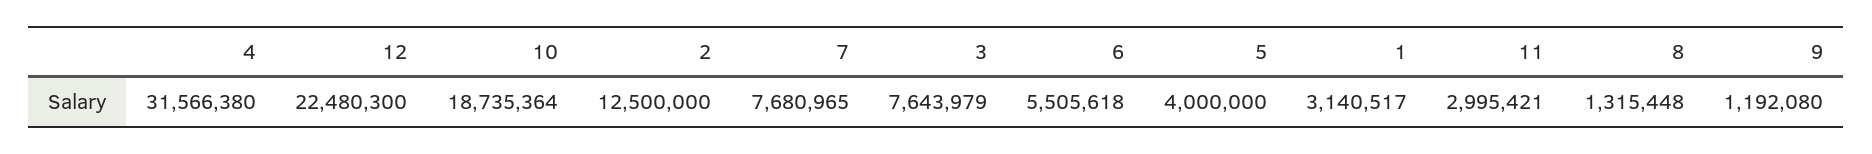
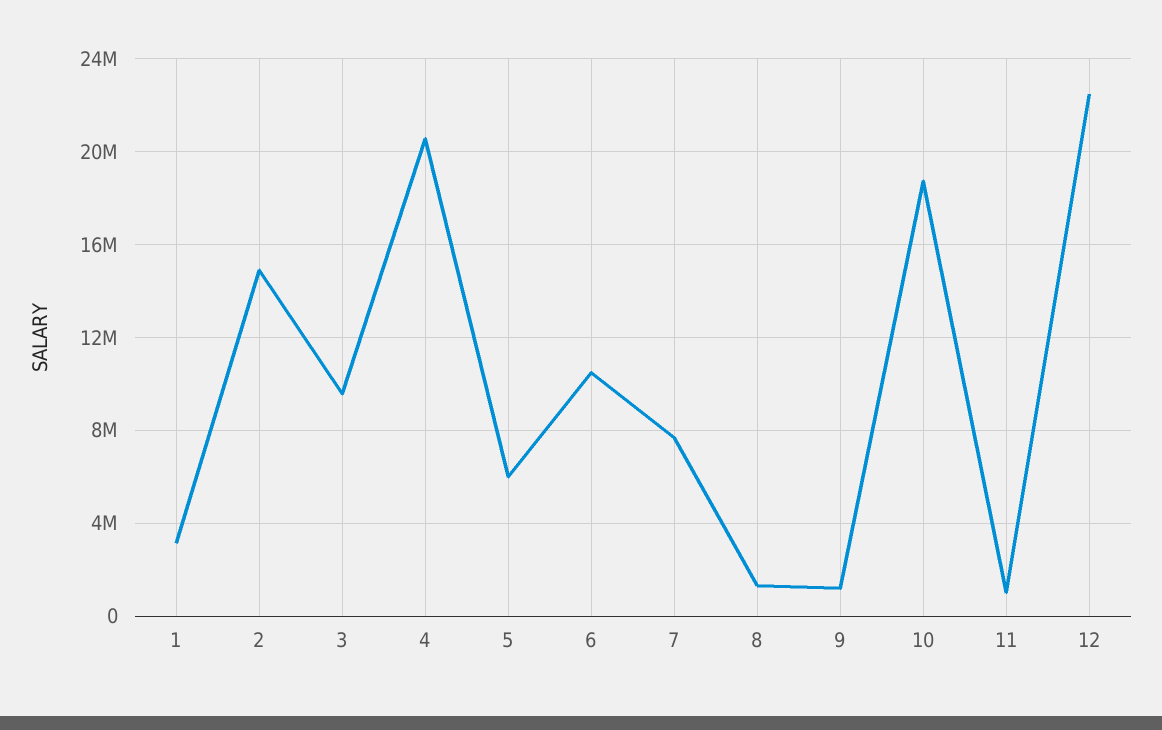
4: 31566380 -> 20500000
2: 12500000 -> 15000000
3: 7643979 -> 9500000
6: 5505618 -> 10500000
5: 4000000 -> 6000000
11: 2995421 -> 1000000

